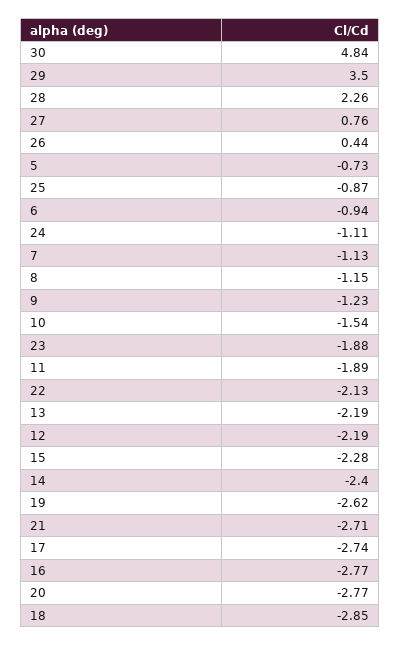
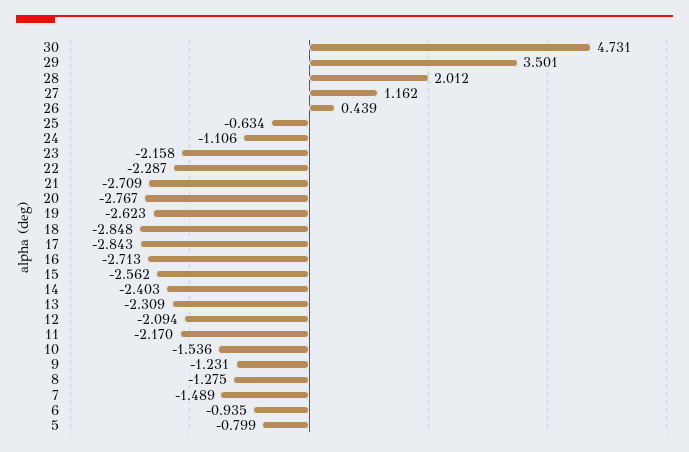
30: 4.84 -> 4.731
28: 2.26 -> 2.012
27: 0.76 -> 1.162
5: -0.73 -> -0.799
25: -0.87 -> -0.634
7: -1.13 -> -1.489
8: -1.15 -> -1.275
23: -1.88 -> -2.158
11: -1.89 -> -2.17
22: -2.13 -> -2.287
13: -2.19 -> -2.309
12: -2.19 -> -2.094
15: -2.28 -> -2.562
17: -2.74 -> -2.843
16: -2.77 -> -2.713

